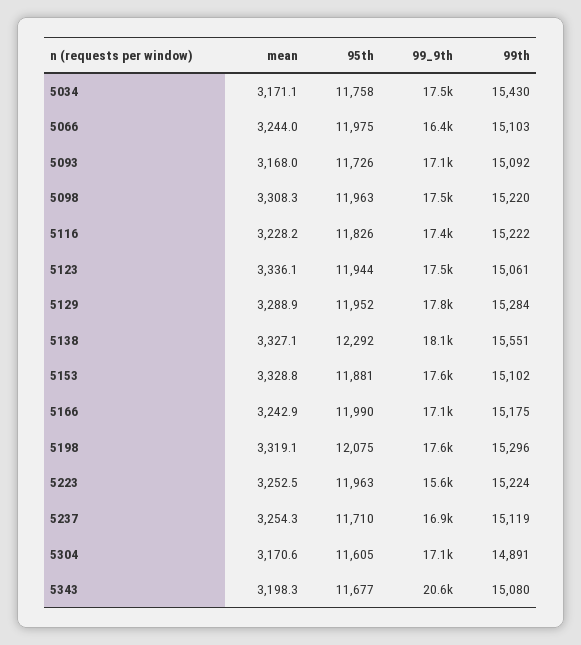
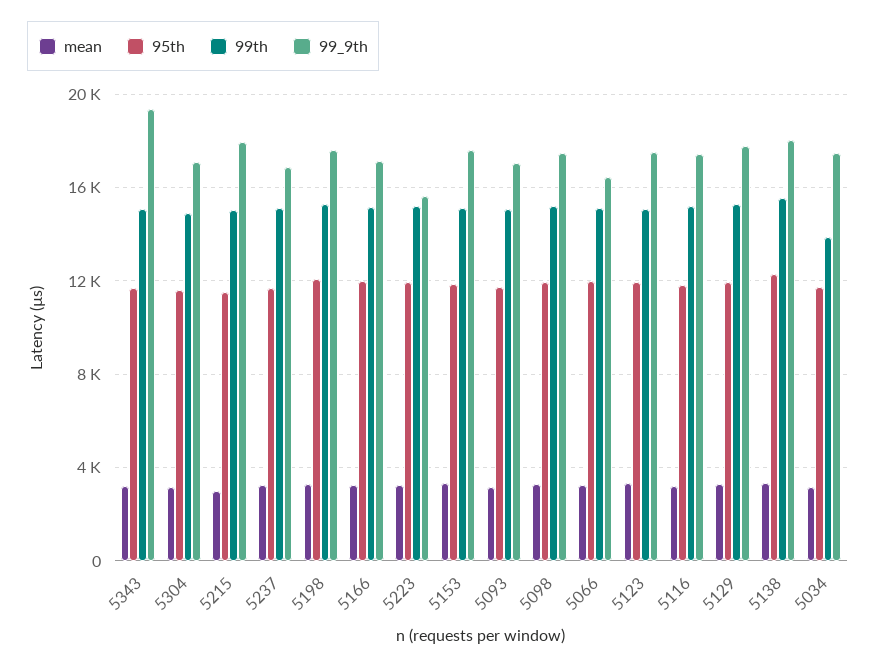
99th, 5034: 15430 -> 14000
99_9th, 5343: 20600 -> 19500
mean, 5215: none -> 3000
95th, 5215: none -> 11500
99th, 5215: none -> 15000
99_9th, 5215: none -> 18000

